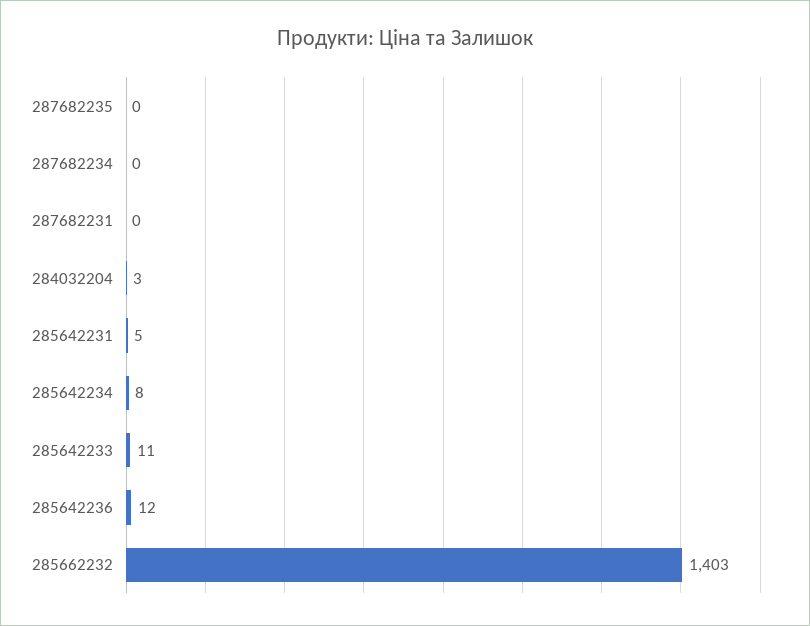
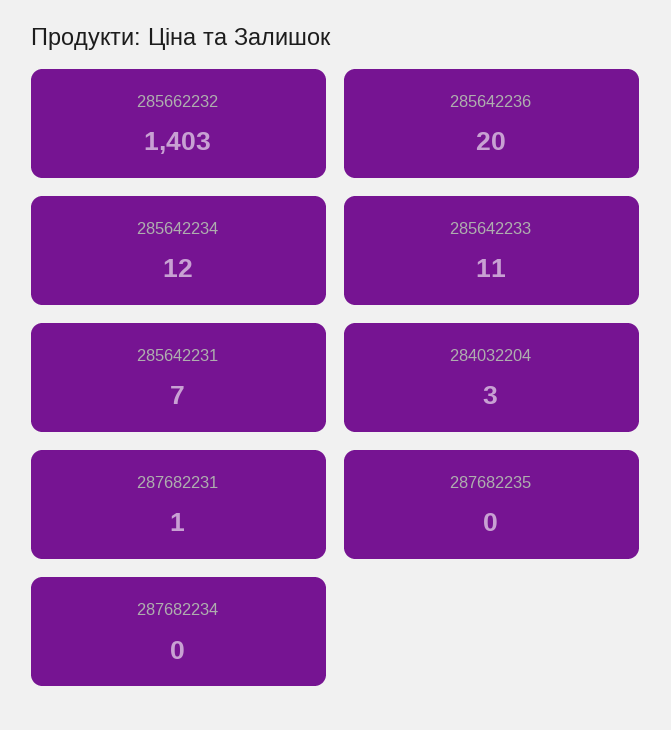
287682231: 0 -> 1
285642231: 5 -> 7
285642234: 8 -> 12
285642236: 12 -> 20

